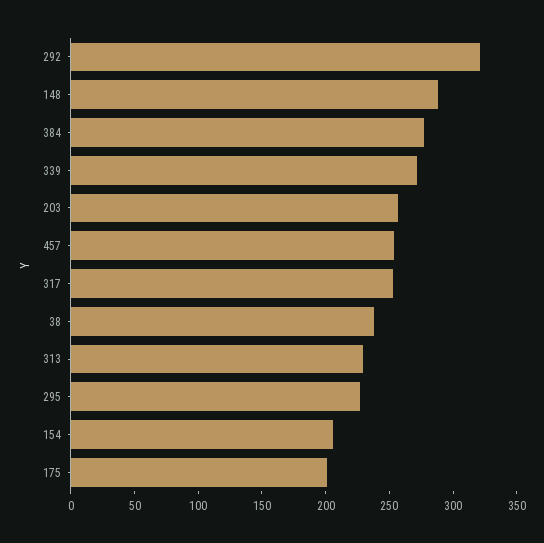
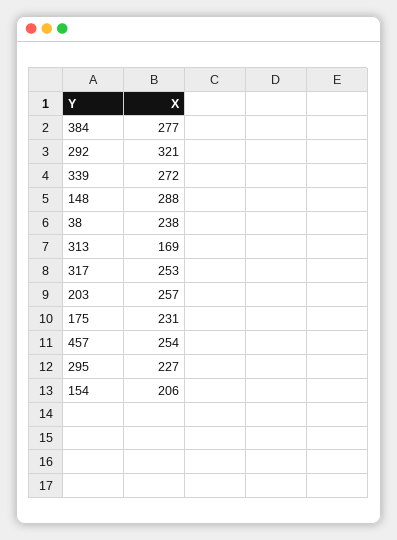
313: 230 -> 169
175: 200 -> 231

